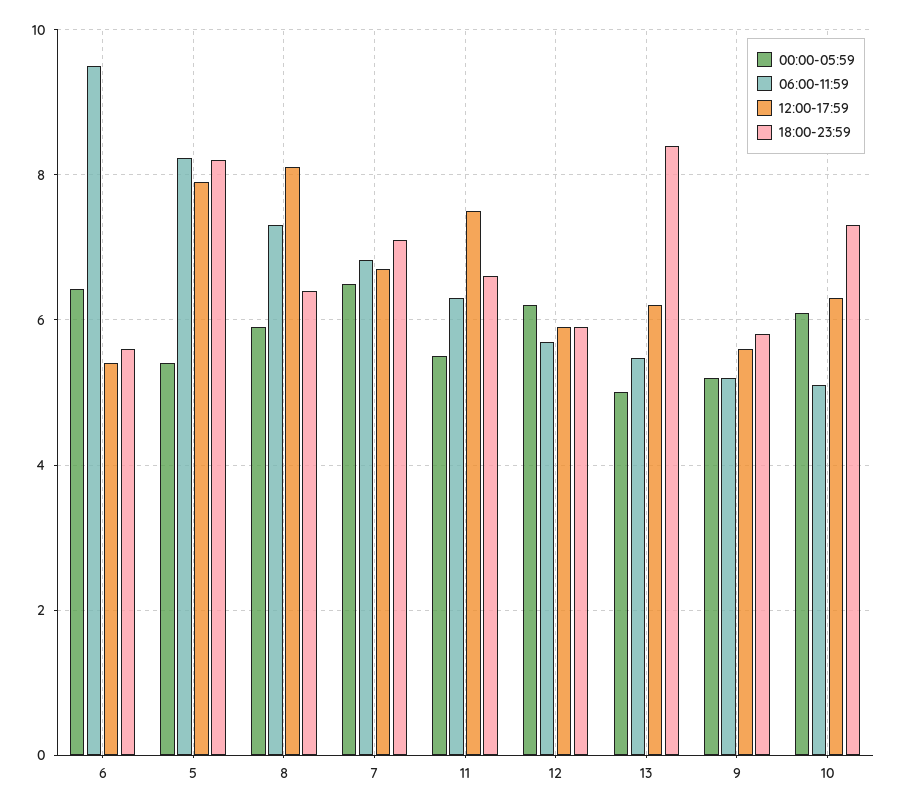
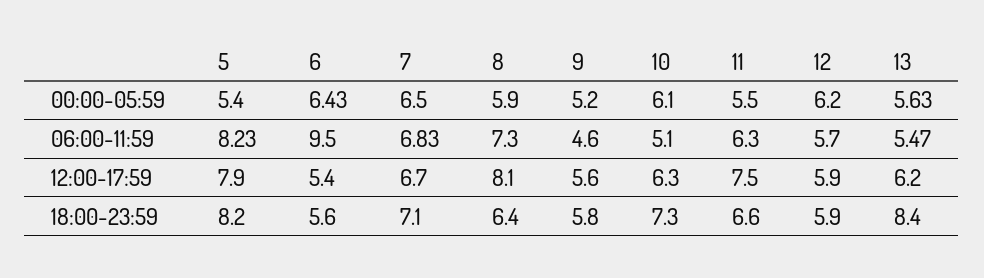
00:00-05:59, 13: 5 -> 5.63
06:00-11:59, 9: 5.2 -> 4.6

